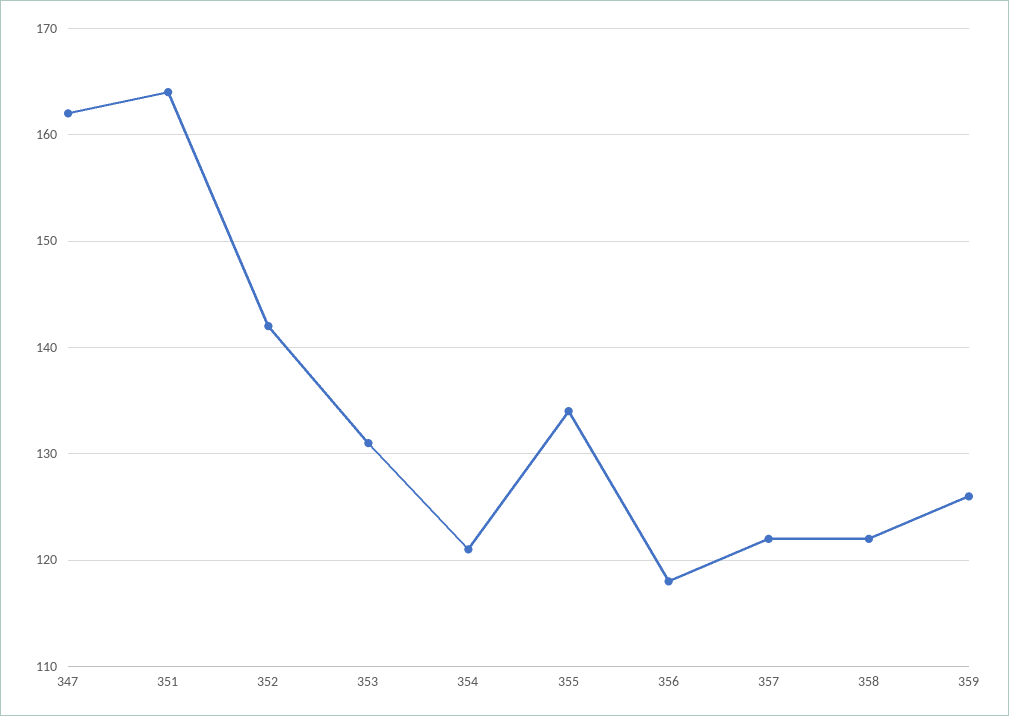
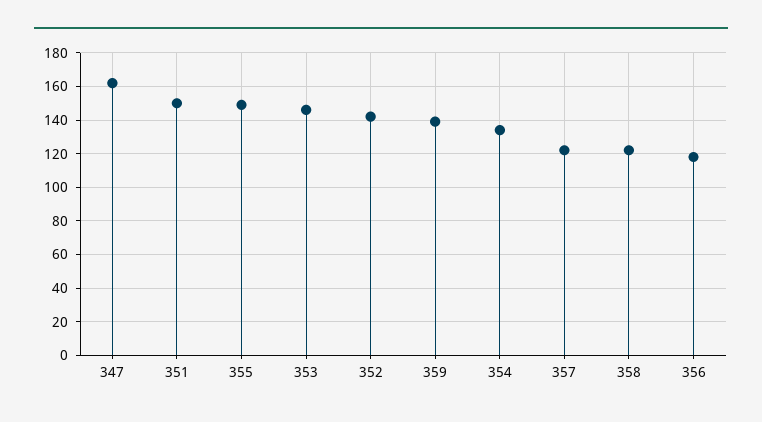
351: 164 -> 150
353: 131 -> 145
354: 121 -> 135
355: 134 -> 150
359: 126 -> 140

